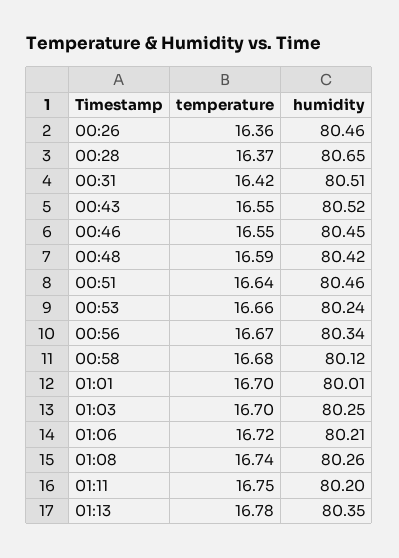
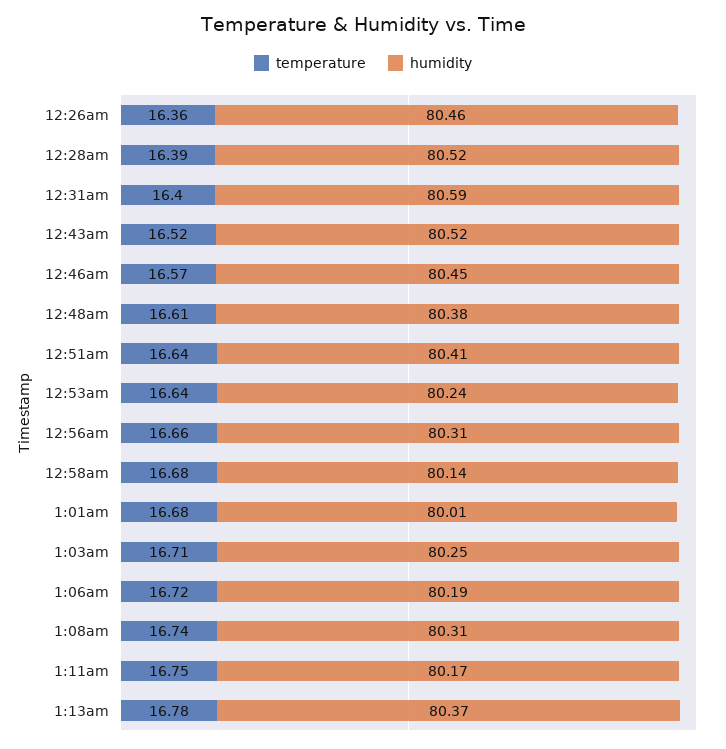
temperature, 00:28: 16.37 -> 16.39
humidity, 00:28: 80.65 -> 80.52
temperature, 00:31: 16.42 -> 16.4
humidity, 00:31: 80.51 -> 80.59
temperature, 00:43: 16.55 -> 16.52
temperature, 00:46: 16.55 -> 16.57
temperature, 00:48: 16.59 -> 16.61
humidity, 00:48: 80.42 -> 80.38
humidity, 00:51: 80.46 -> 80.41
temperature, 00:53: 16.66 -> 16.64
temperature, 00:56: 16.67 -> 16.66
humidity, 00:56: 80.34 -> 80.31
humidity, 00:58: 80.12 -> 80.14
temperature, 01:01: 16.7 -> 16.68
temperature, 01:03: 16.7 -> 16.71
humidity, 01:06: 80.21 -> 80.19
humidity, 01:08: 80.26 -> 80.31
humidity, 01:11: 80.2 -> 80.17
humidity, 01:13: 80.35 -> 80.37

